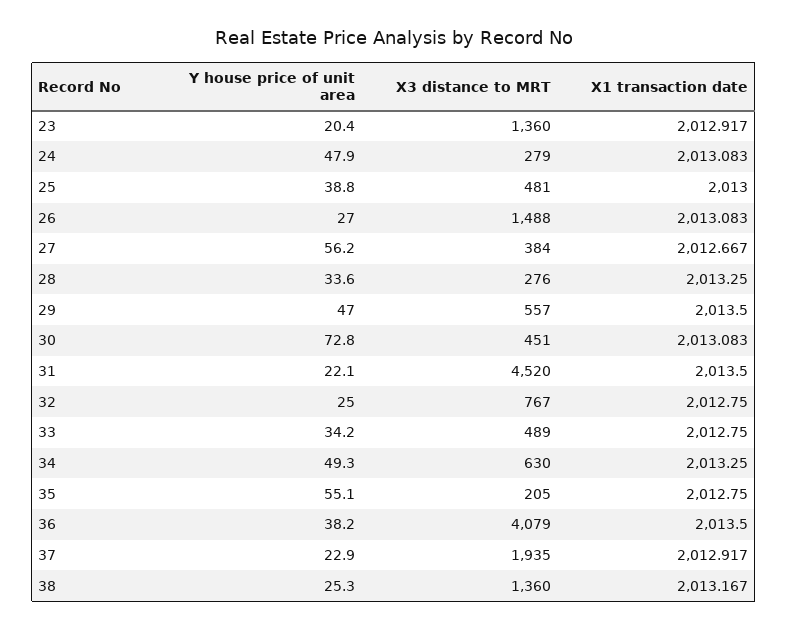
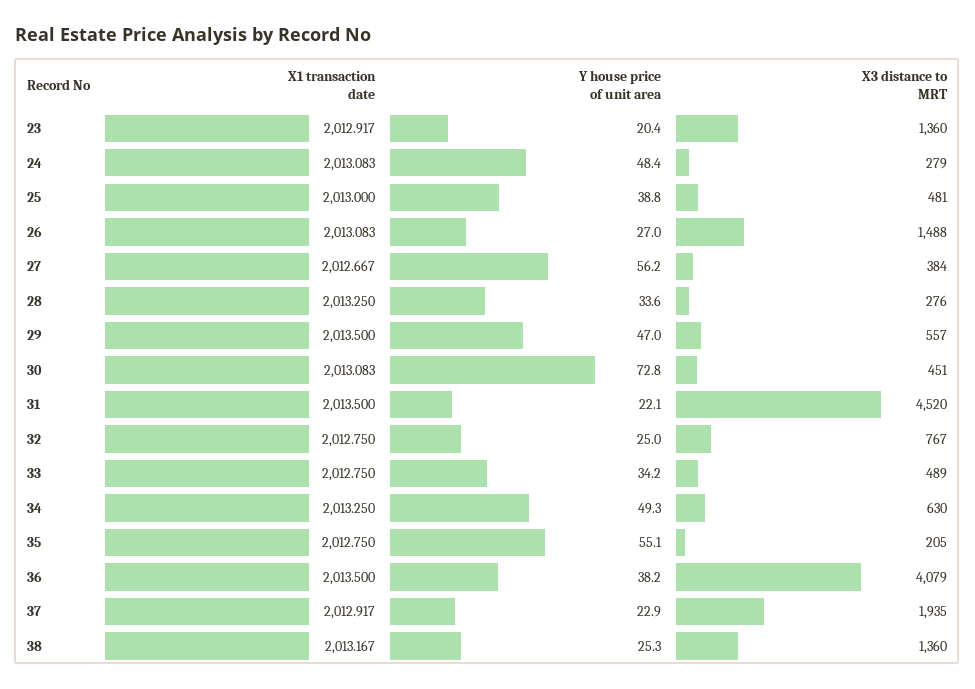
Y house price of unit area, 24: 47.9 -> 48.4

